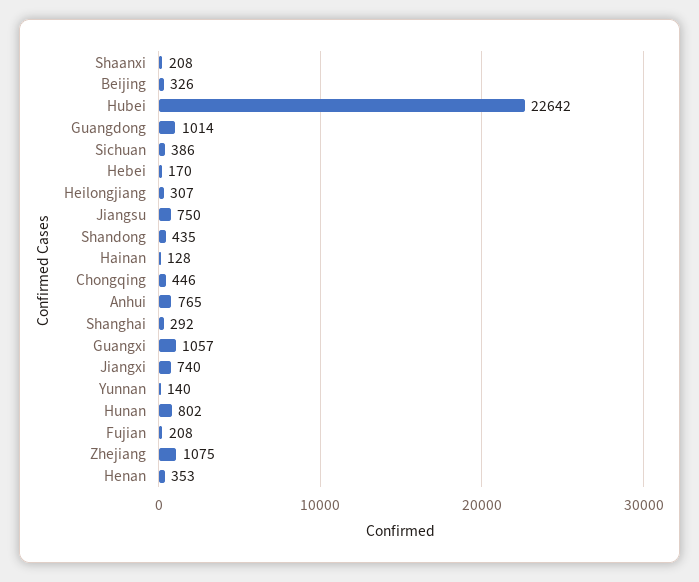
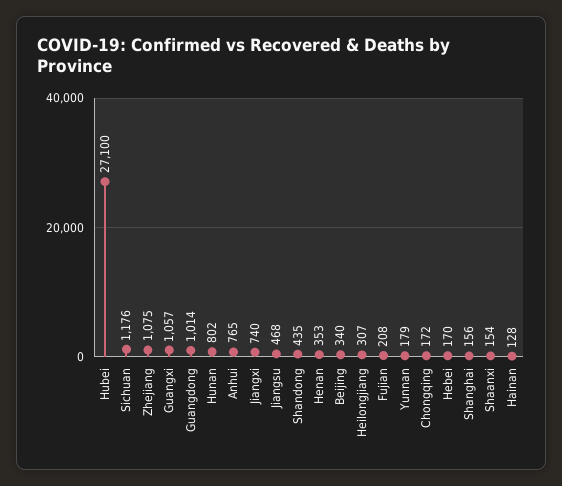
Shaanxi: 208 -> 154
Beijing: 326 -> 340
Hubei: 22642 -> 27100
Sichuan: 386 -> 1176
Jiangsu: 750 -> 468
Chongqing: 446 -> 172
Shanghai: 292 -> 156
Yunnan: 140 -> 179

